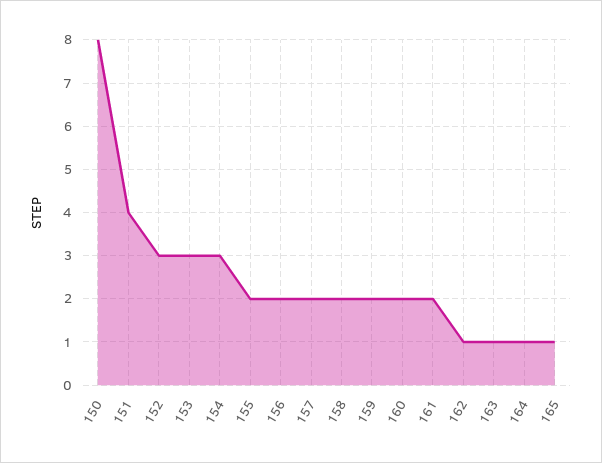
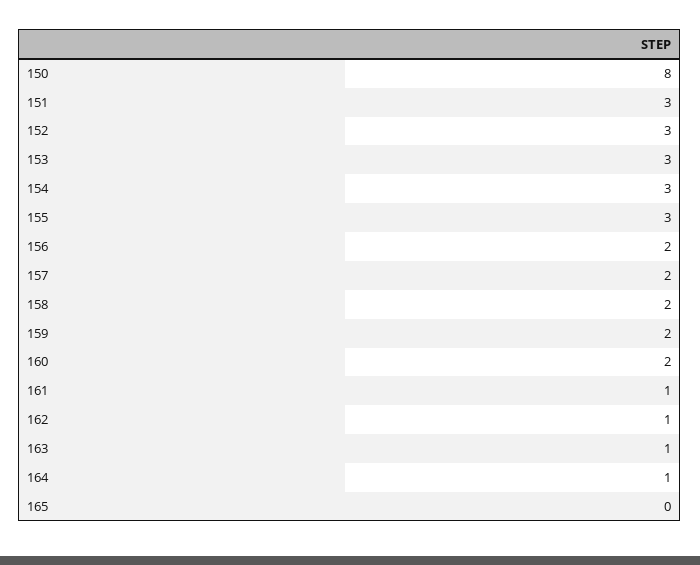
151: 4 -> 3
155: 2 -> 3
161: 2 -> 1
165: 1 -> 0

